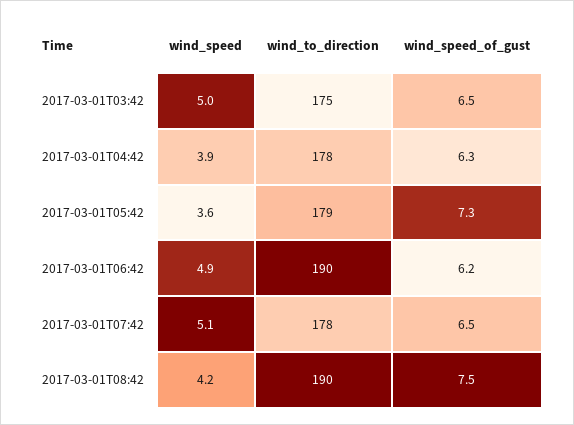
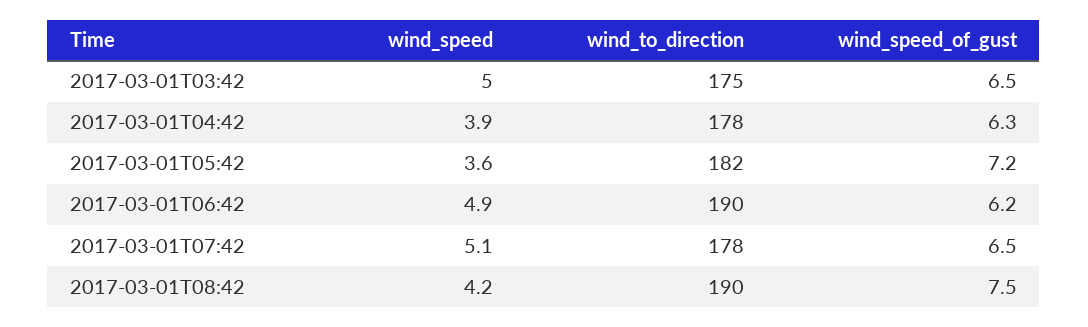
wind_to_direction, 2017-03-01T05:42: 179 -> 182
wind_speed_of_gust, 2017-03-01T05:42: 7.3 -> 7.2

